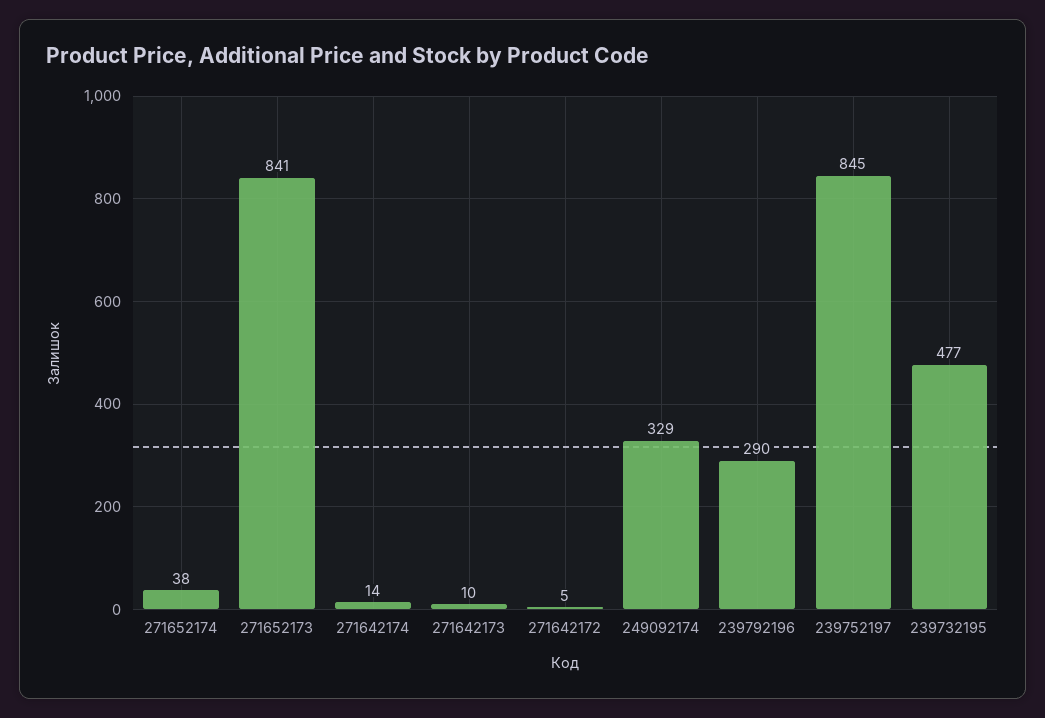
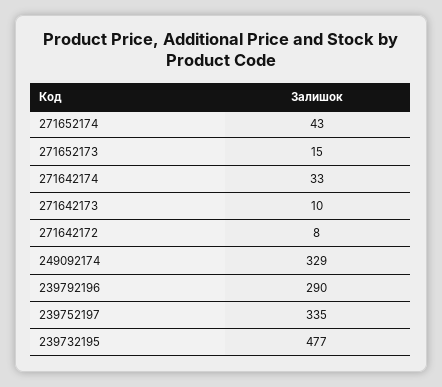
271652174: 38 -> 43
271652173: 841 -> 15
271642174: 14 -> 33
271642172: 5 -> 8
239752197: 845 -> 335

